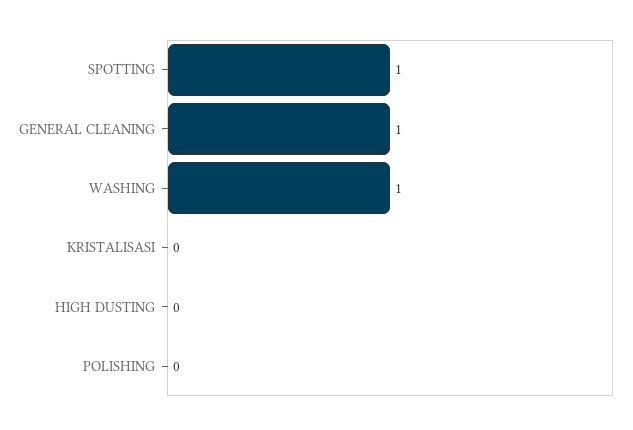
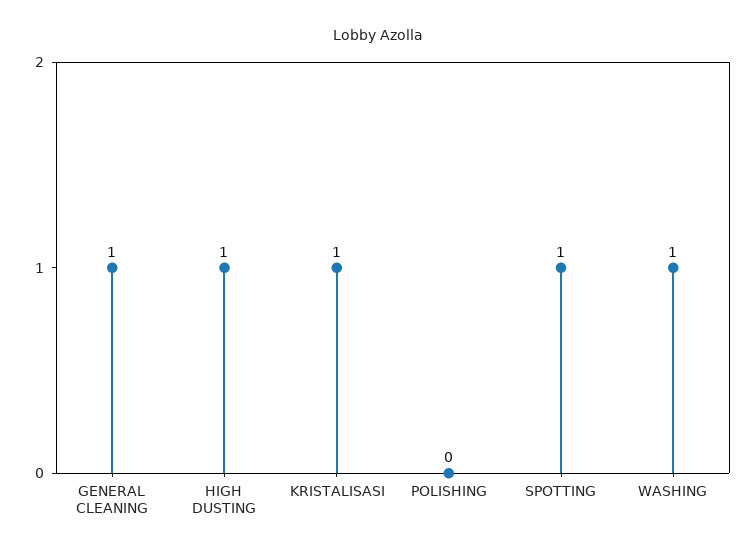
KRISTALISASI: 0 -> 1
HIGH DUSTING: 0 -> 1

